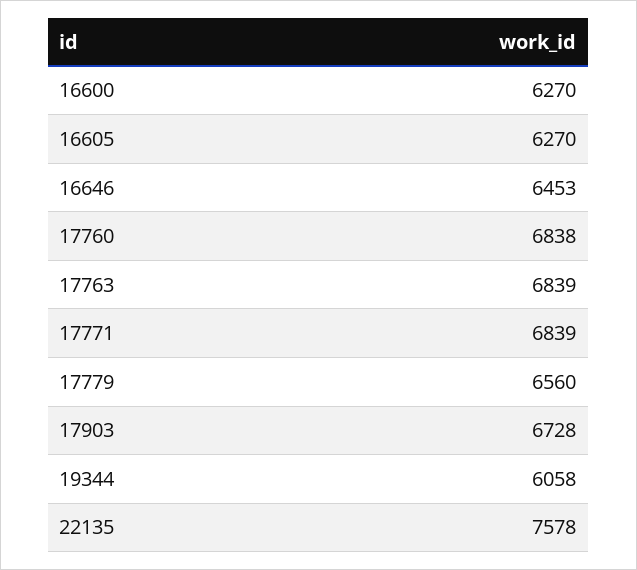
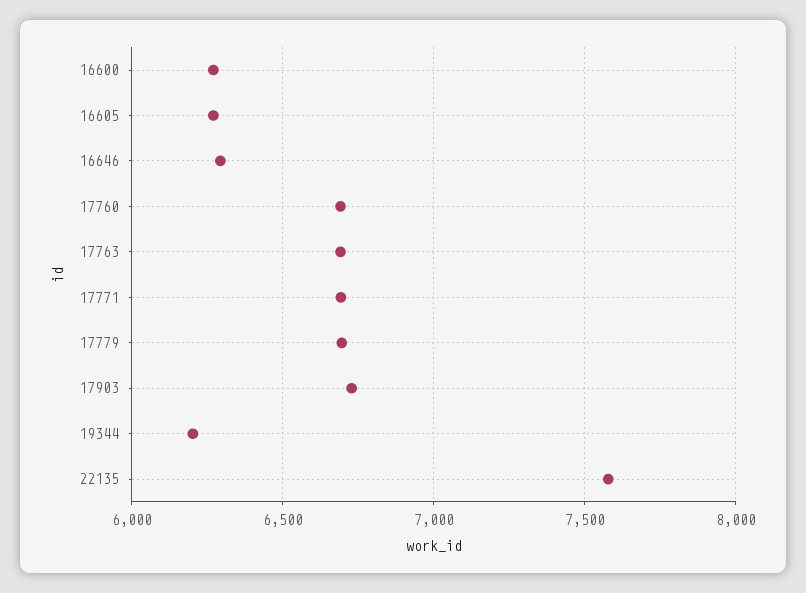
16646: 6453 -> 6300
17760: 6838 -> 6700
17763: 6839 -> 6700
17771: 6839 -> 6700
17779: 6560 -> 6700
19344: 6058 -> 6200

